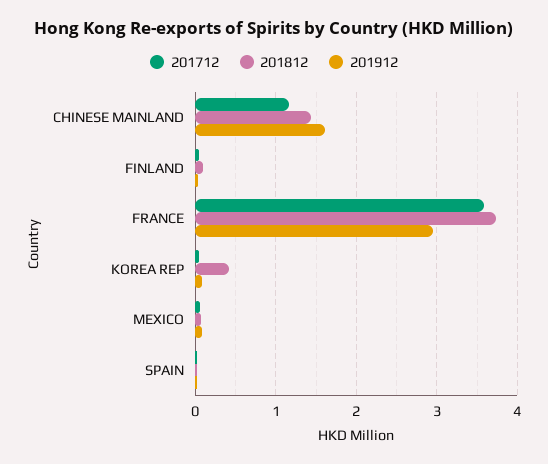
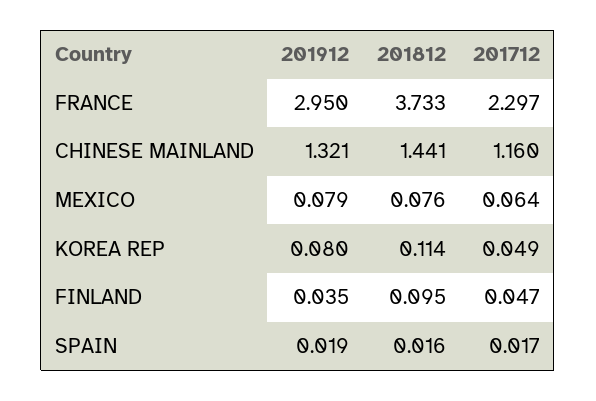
201912, CHINESE MAINLAND: 1.6 -> 1.321
201712, FRANCE: 3.6 -> 2.297
201812, KOREA REP: 0.4 -> 0.114

